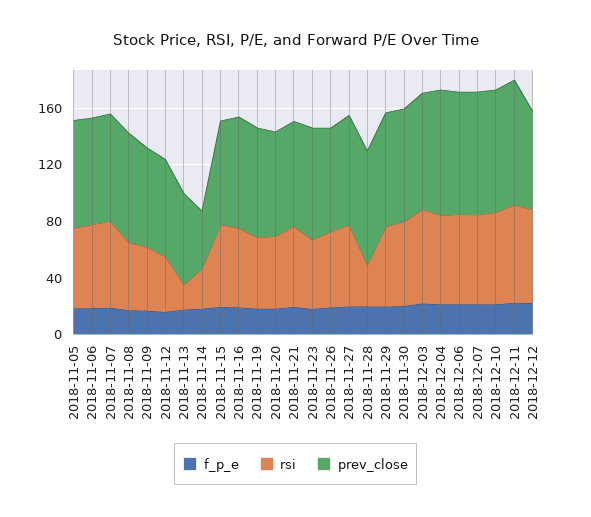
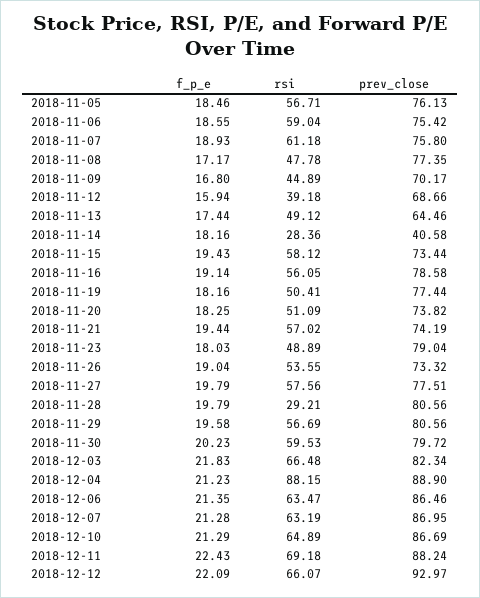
rsi, 2018-11-13: 20 -> 49.12
rsi, 2018-12-04: 60 -> 88.15
prev_close, 2018-12-12: 70 -> 92.97

